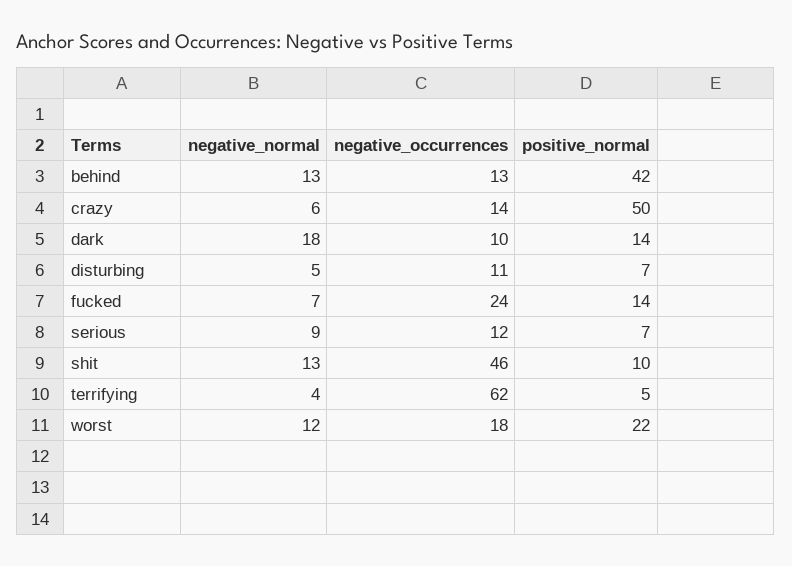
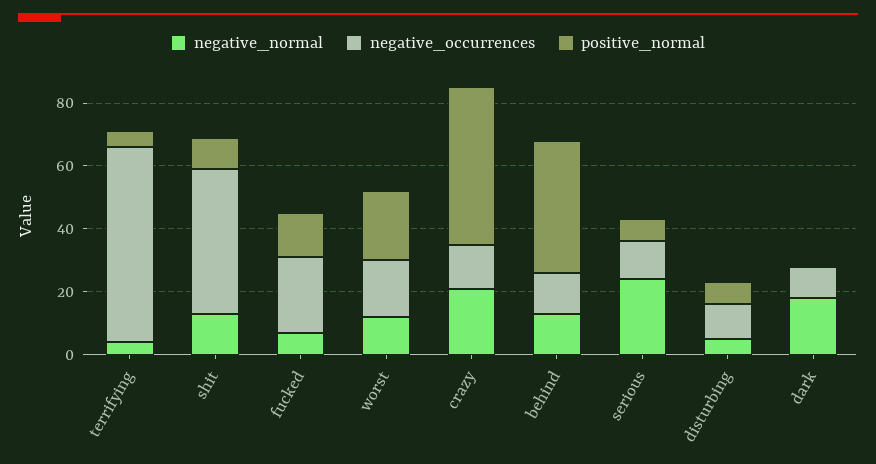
negative_normal, crazy: 6 -> 20
positive_normal, dark: 14 -> 0
negative_normal, serious: 9 -> 25

